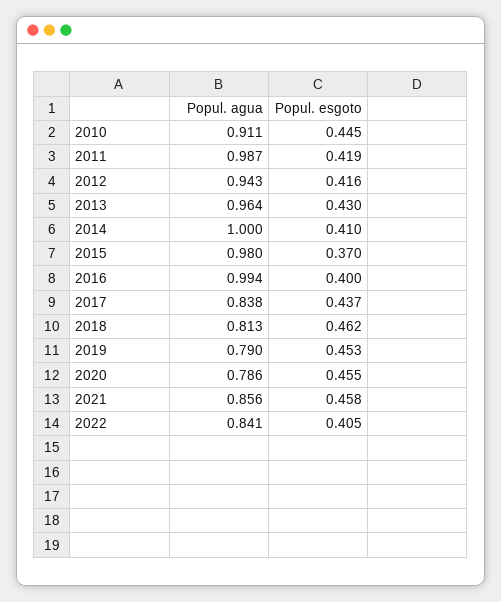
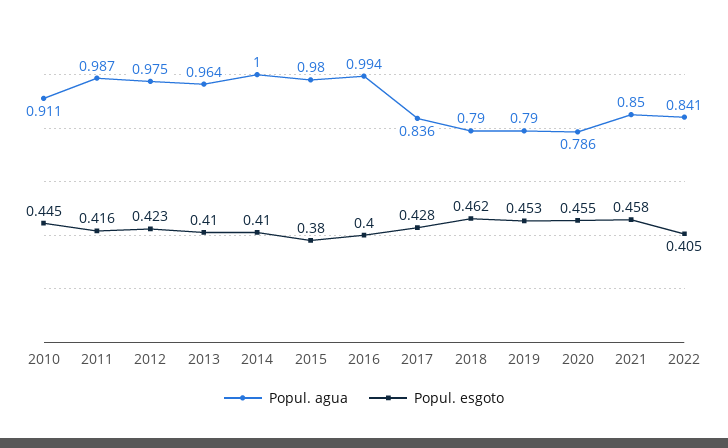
Popul. esgoto, 2011: 0.419 -> 0.416
Popul. agua, 2012: 0.943 -> 0.975
Popul. esgoto, 2012: 0.416 -> 0.423
Popul. esgoto, 2013: 0.43 -> 0.41
Popul. esgoto, 2015: 0.37 -> 0.38
Popul. agua, 2017: 0.838 -> 0.836
Popul. esgoto, 2017: 0.437 -> 0.428
Popul. agua, 2018: 0.813 -> 0.79
Popul. agua, 2021: 0.856 -> 0.85

